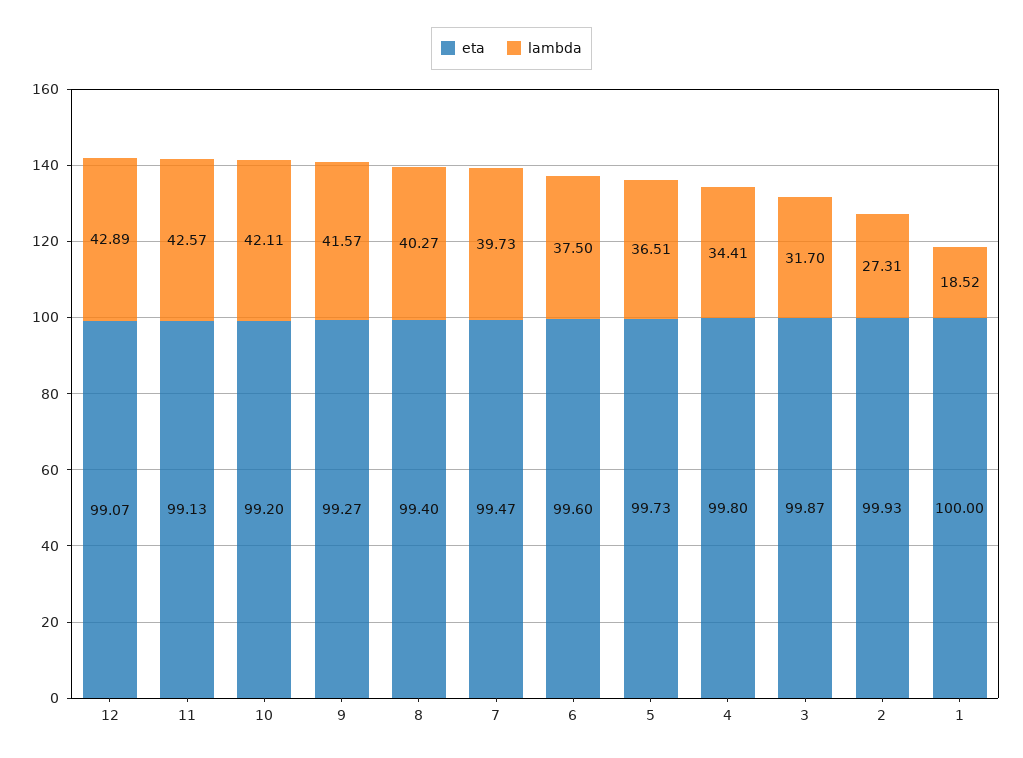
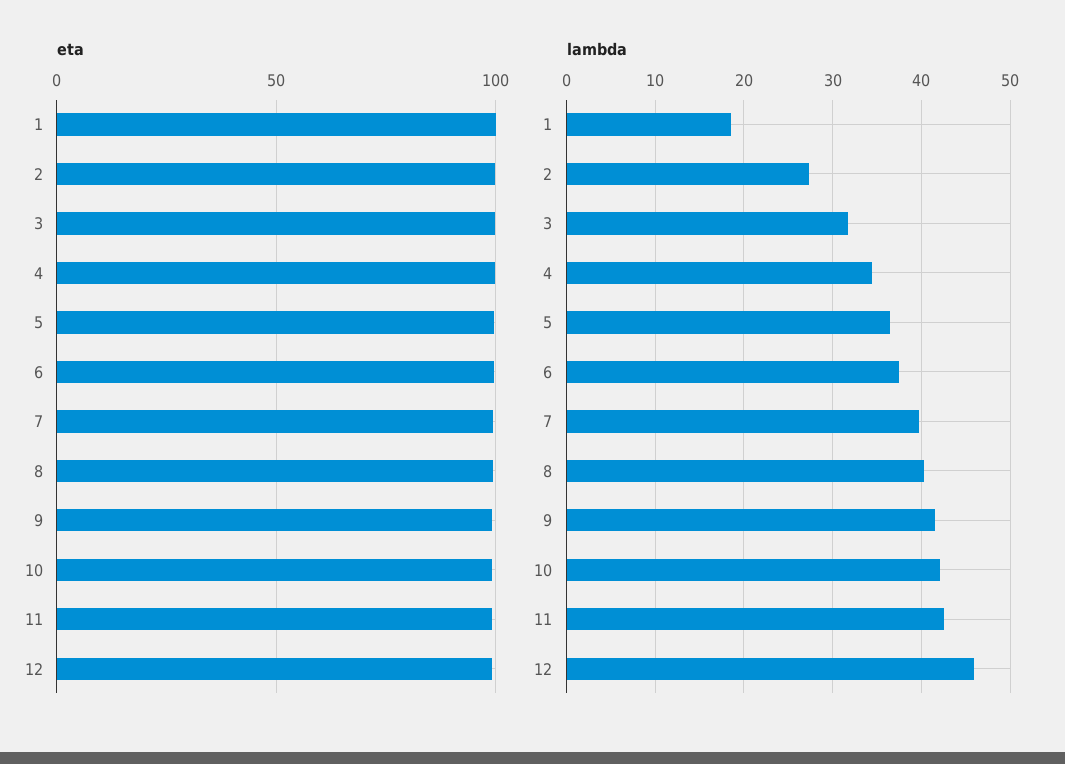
lambda, 12: 42.89 -> 46

